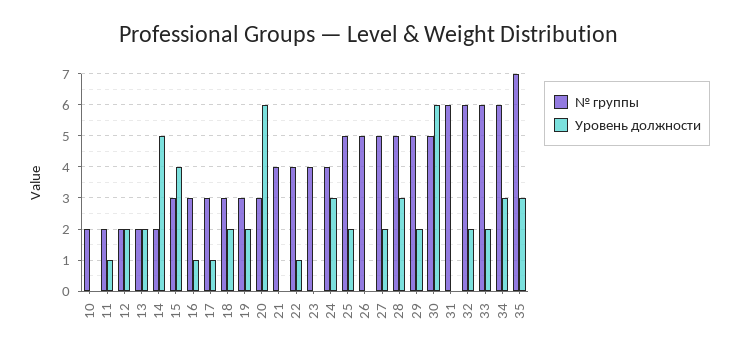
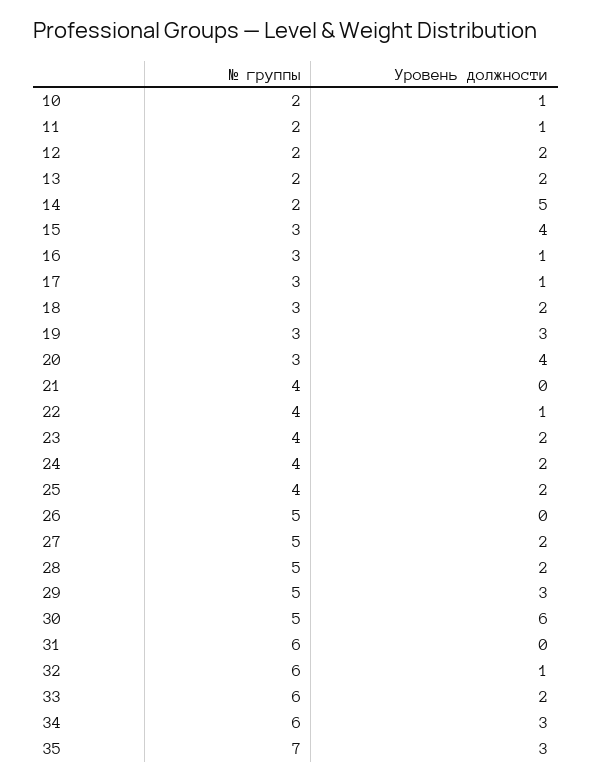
Уровень должности, 10: 0 -> 1
Уровень должности, 19: 2 -> 3
Уровень должности, 20: 6 -> 4
Уровень должности, 23: 0 -> 2
Уровень должности, 24: 3 -> 2
№ группы, 25: 5 -> 4
Уровень должности, 28: 3 -> 2
Уровень должности, 29: 2 -> 3
Уровень должности, 32: 2 -> 1

